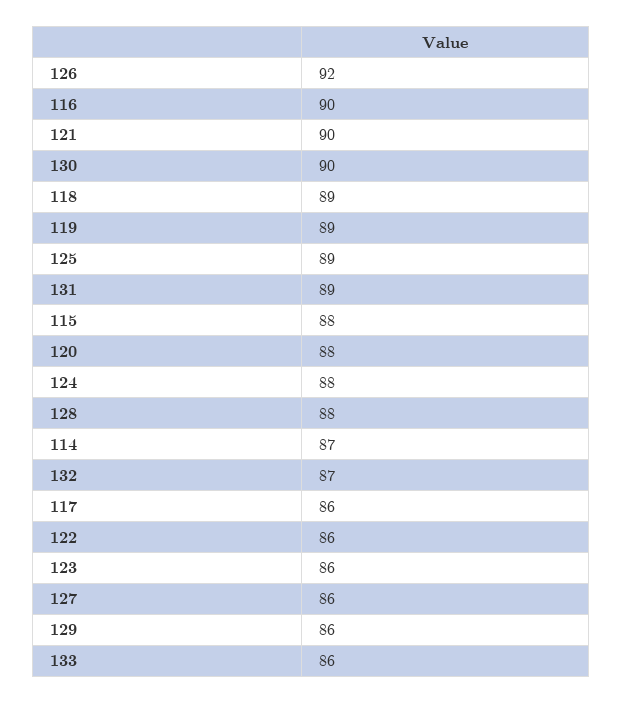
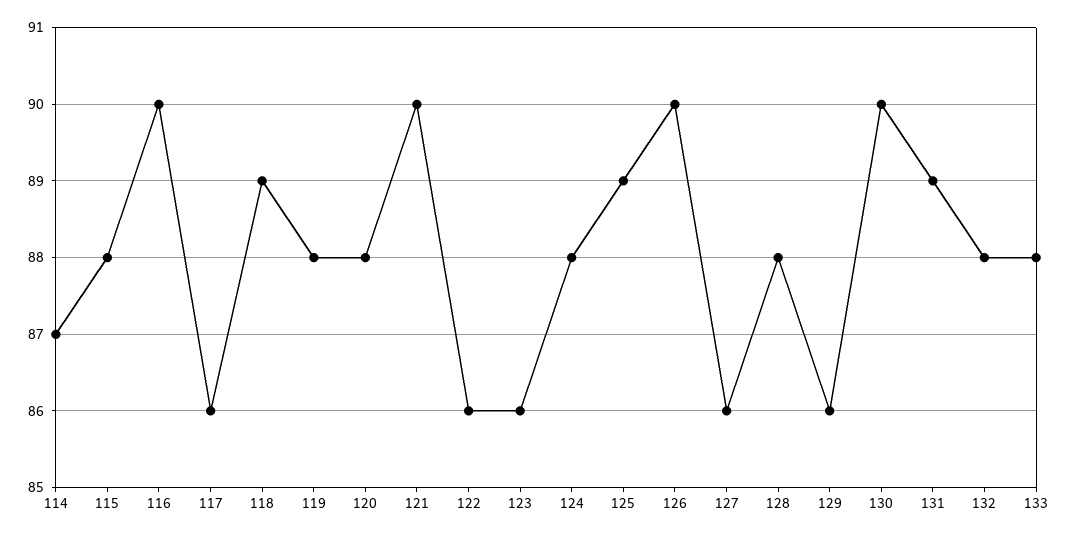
126: 92 -> 90
119: 89 -> 88
132: 87 -> 88
133: 86 -> 88

